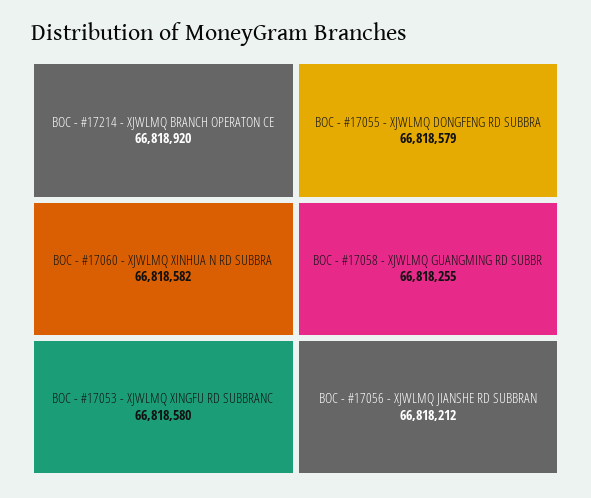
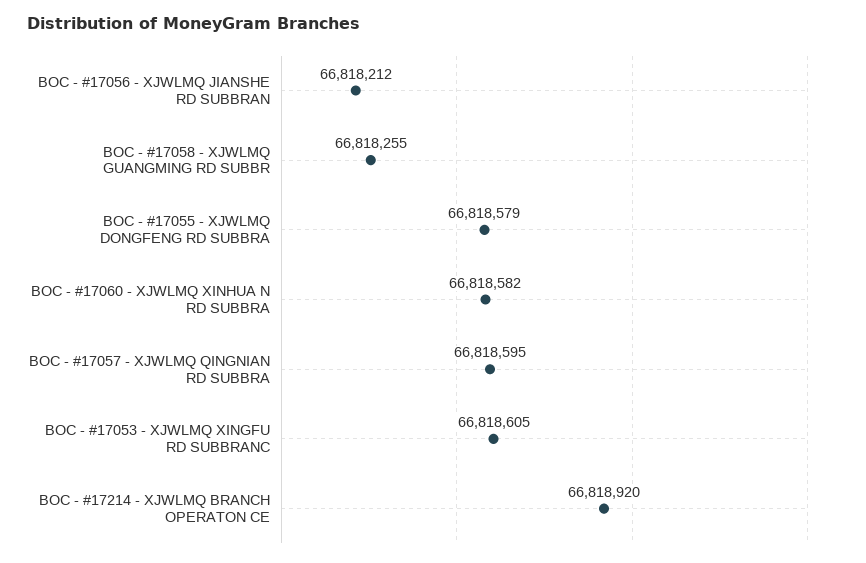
BOC - #17053 - XJWLMQ XINGFU RD SUBBRANC: 66818580 -> 66818605
BOC - #17057 - XJWLMQ QINGNIAN RD SUBBRA: none -> 66818595

